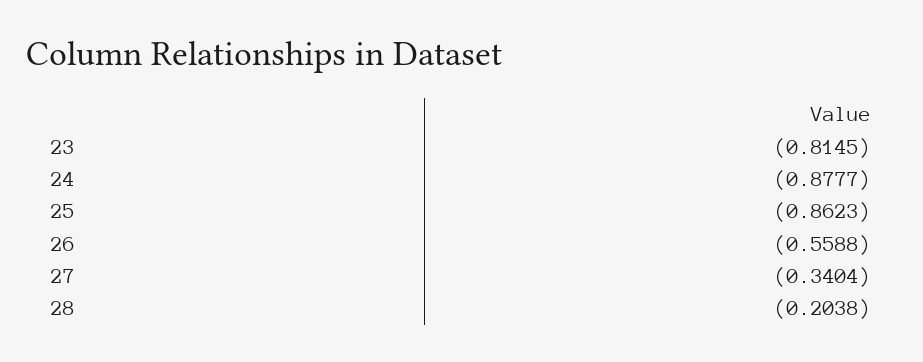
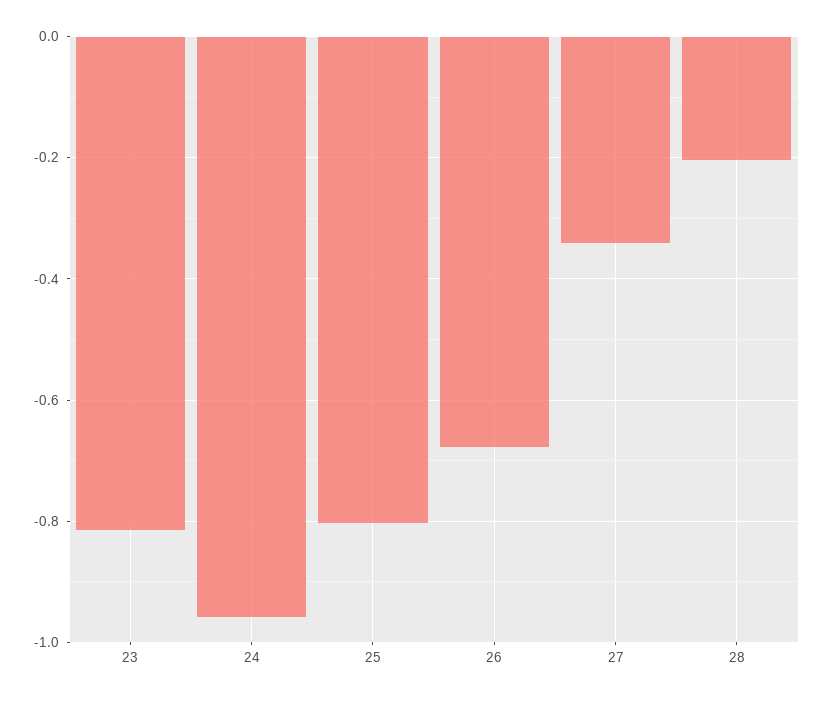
24: -0.8777 -> -0.96
25: -0.8623 -> -0.8
26: -0.5588 -> -0.68

